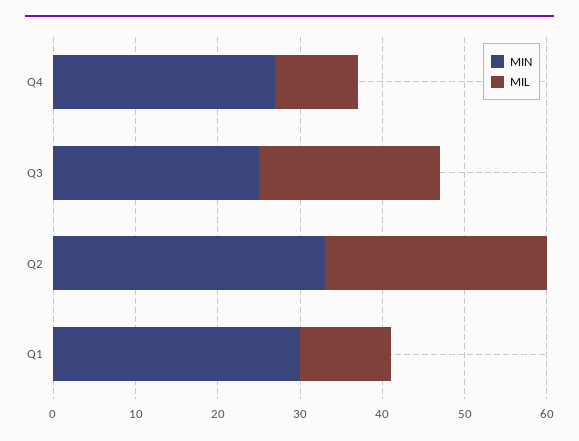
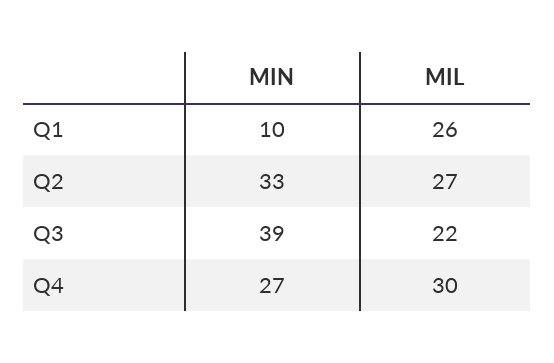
MIL, Q4: 10 -> 30
MIN, Q3: 25 -> 39
MIN, Q1: 30 -> 10
MIL, Q1: 11 -> 26

